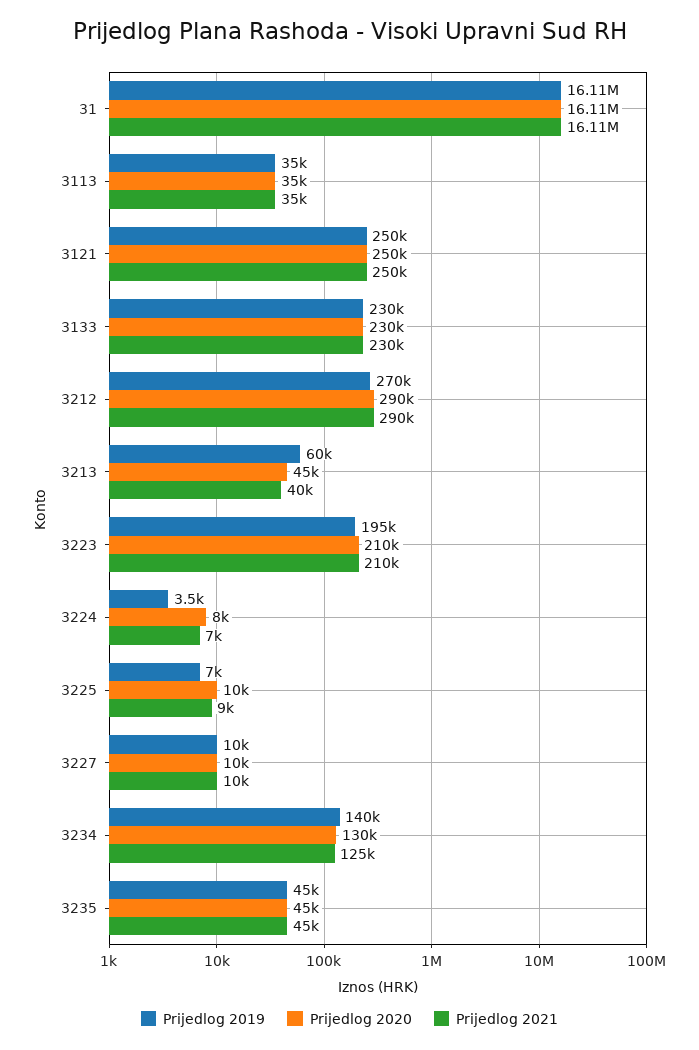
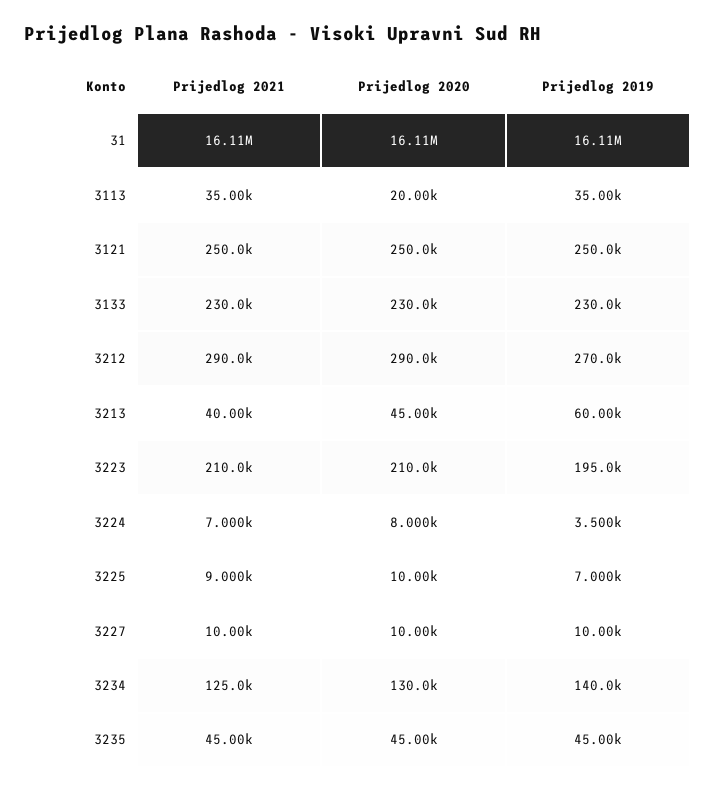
Prijedlog 2020, 3113: 35000 -> 20000

